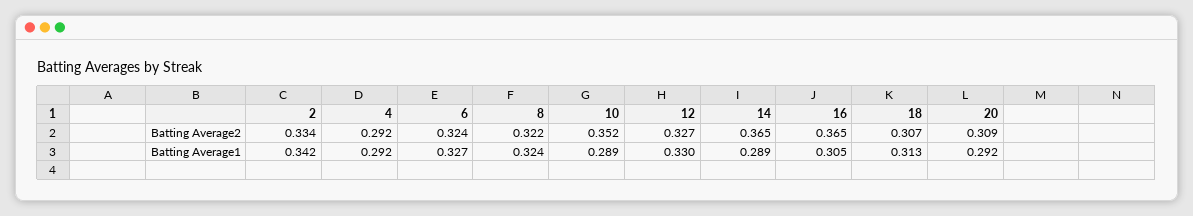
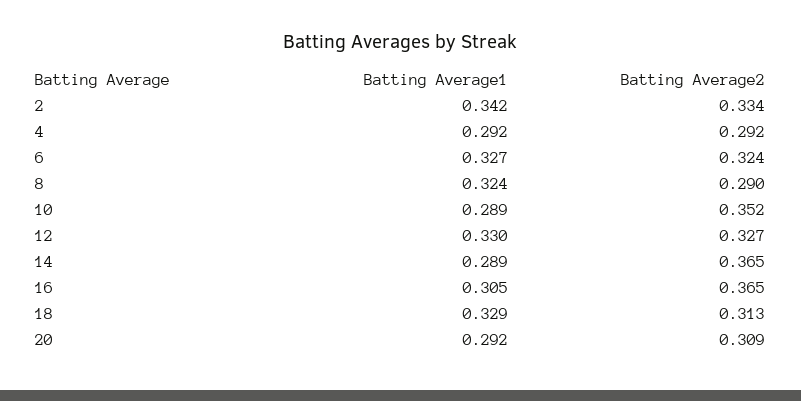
8, Batting Average2: 0.322 -> 0.29
18, Batting Average2: 0.307 -> 0.313
18, Batting Average1: 0.313 -> 0.329

